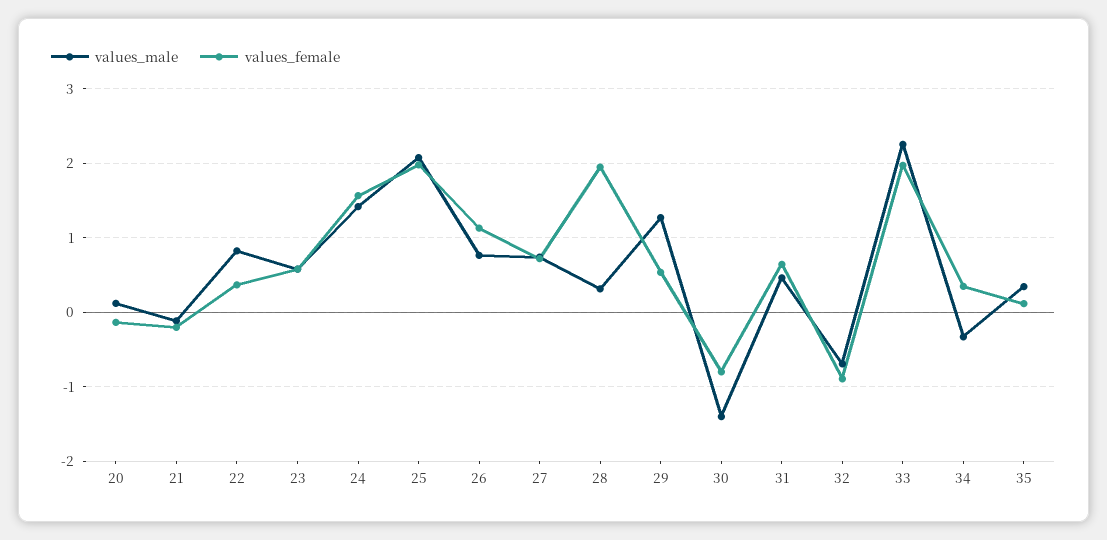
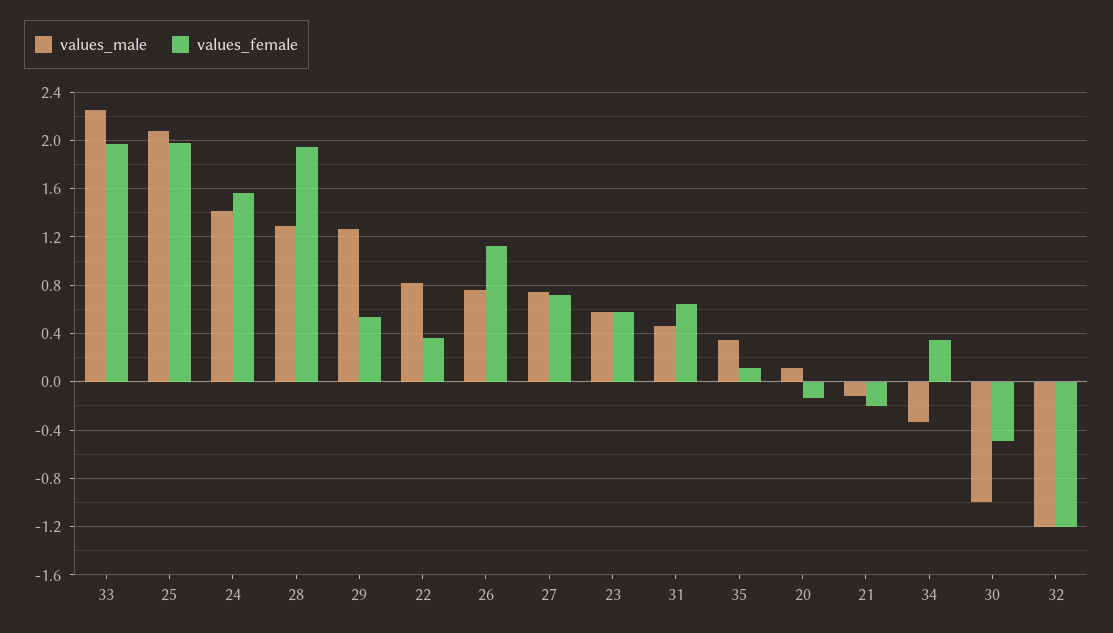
values_male, 28: 0.3 -> 1.3
values_male, 30: -1.4 -> -1
values_female, 30: -0.8 -> -0.5
values_male, 32: -0.7 -> -1.2
values_female, 32: -0.9 -> -1.2

